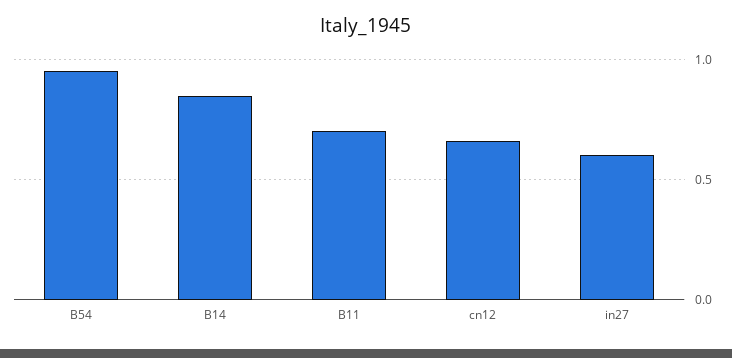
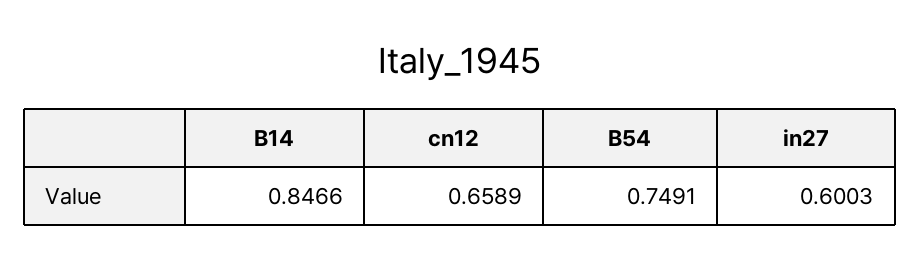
B54: 0.95 -> 0.7491
B11: 0.7 -> none

